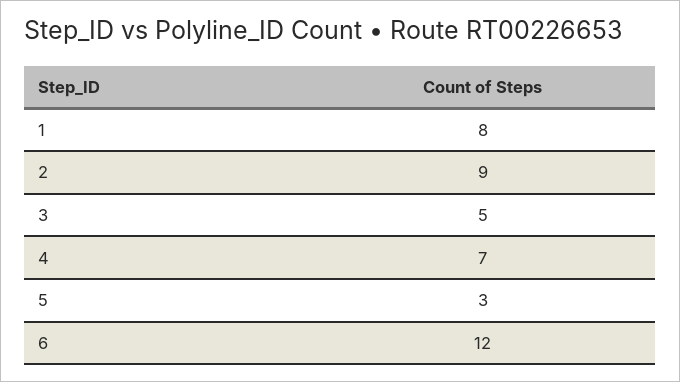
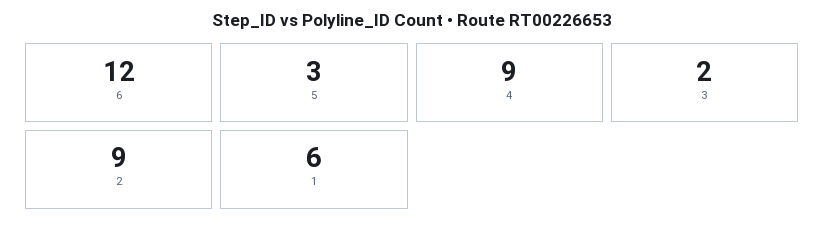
1: 8 -> 6
3: 5 -> 2
4: 7 -> 9

